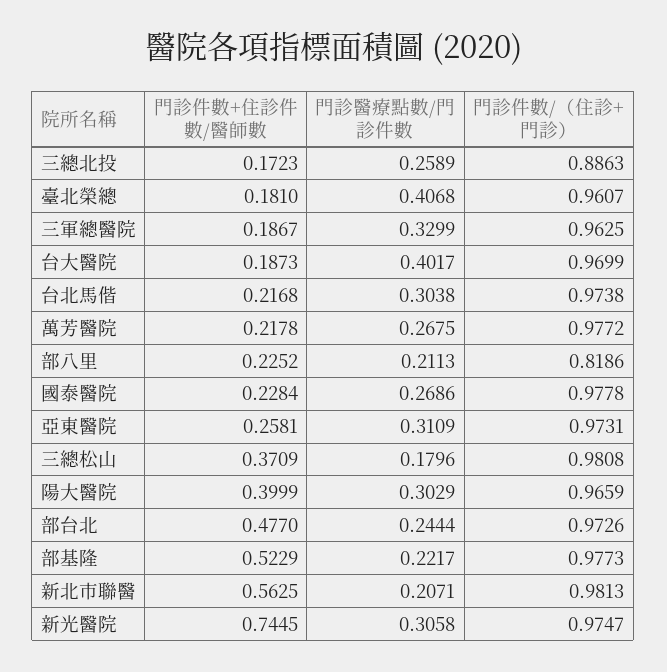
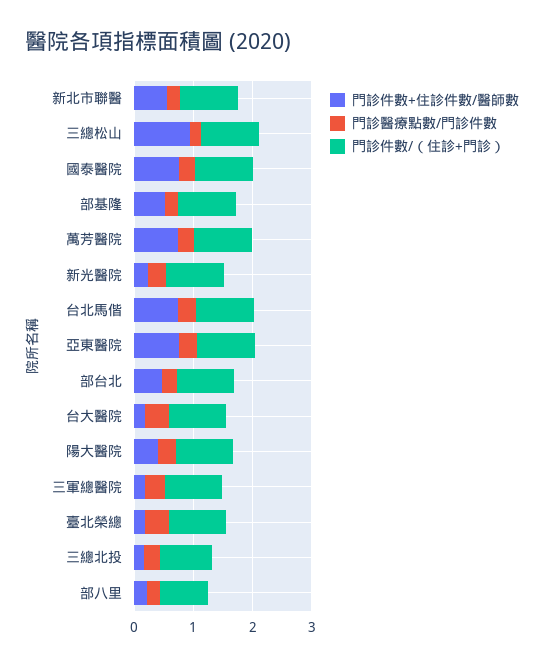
門診件數+住診件數/醫師數, 台北馬偕: 0.2168 -> 0.8
門診件數+住診件數/醫師數, 萬芳醫院: 0.2178 -> 0.8
門診件數+住診件數/醫師數, 國泰醫院: 0.2284 -> 0.8
門診件數+住診件數/醫師數, 亞東醫院: 0.2581 -> 0.8
門診件數+住診件數/醫師數, 三總松山: 0.3709 -> 1
門診件數+住診件數/醫師數, 新光醫院: 0.7445 -> 0.2

